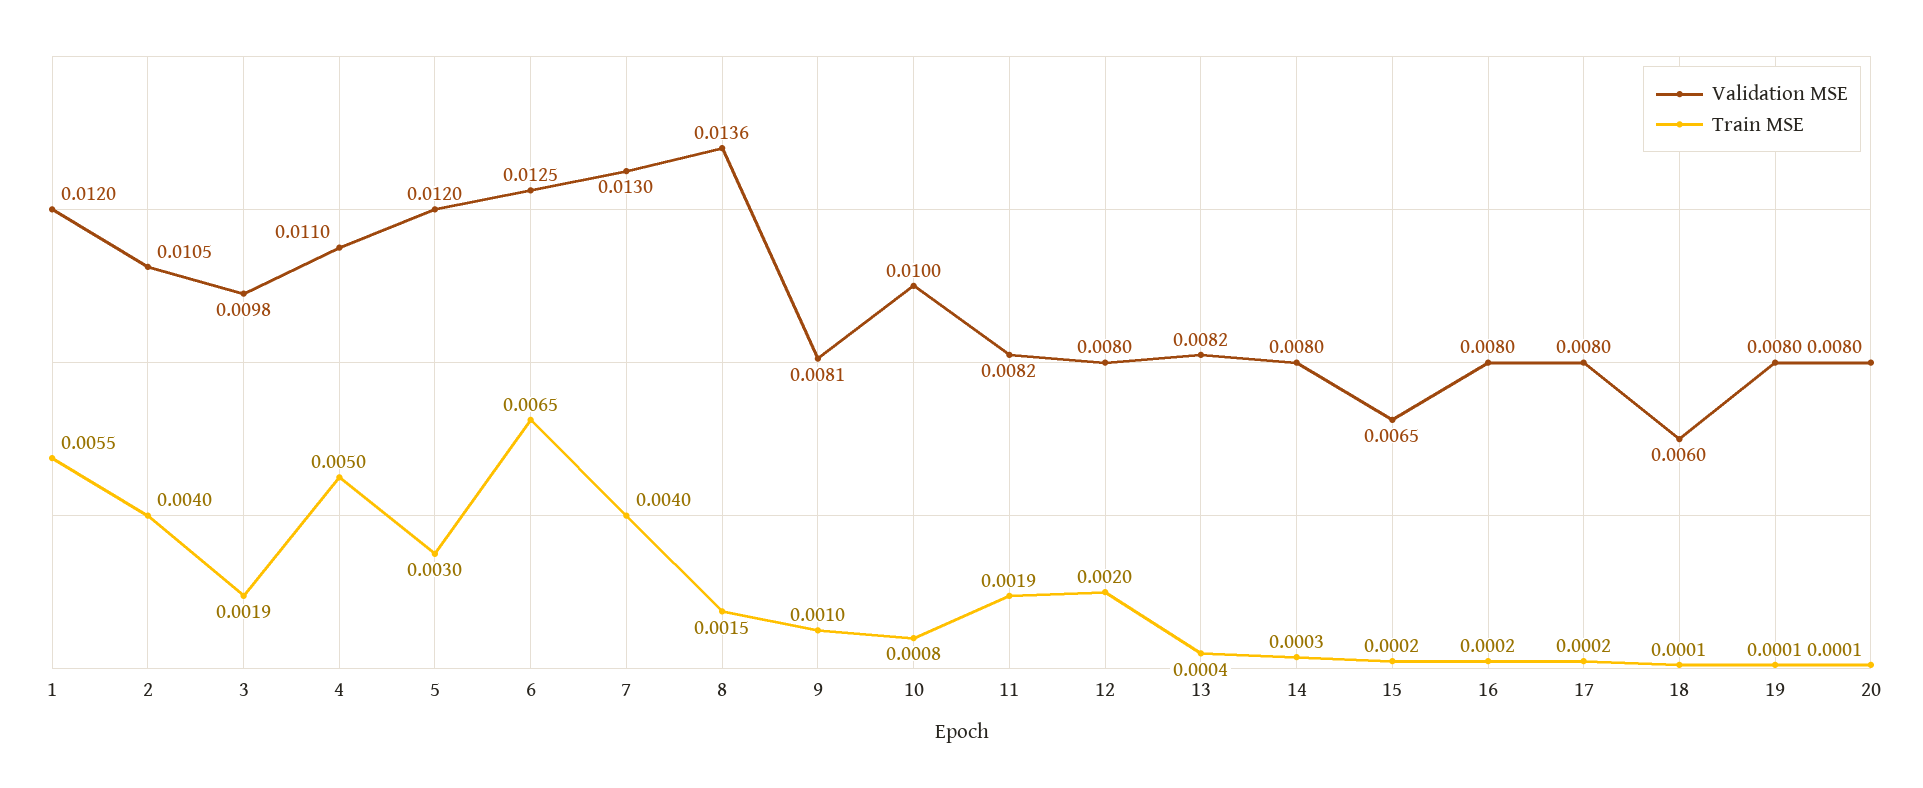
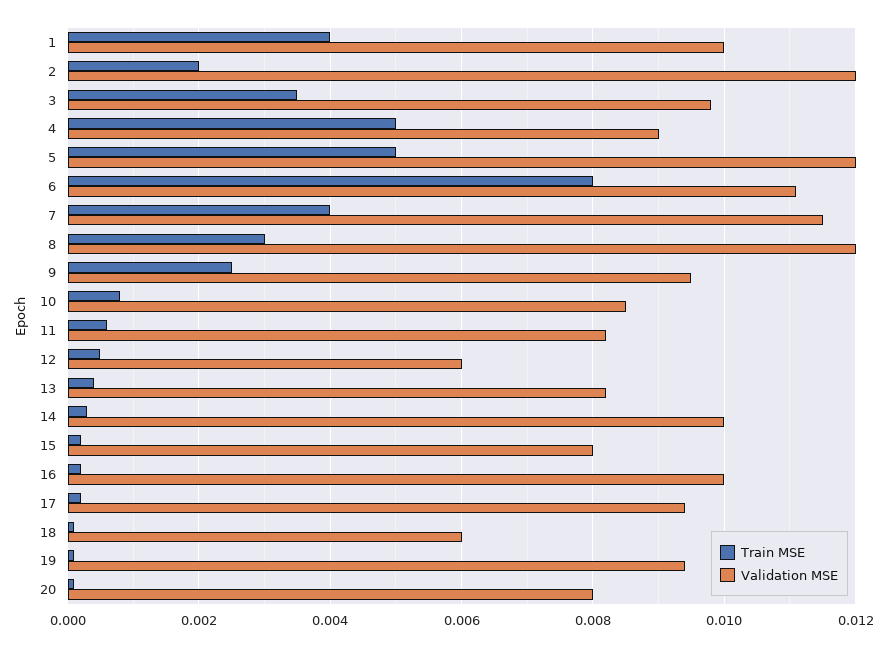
Validation MSE, 1: 0.012 -> 0.01
Train MSE, 1: 0.0055 -> 0.004
Validation MSE, 2: 0.0105 -> 0.012
Train MSE, 2: 0.004 -> 0.002
Train MSE, 3: 0.0019 -> 0.0035
Validation MSE, 4: 0.011 -> 0.009
Train MSE, 5: 0.003 -> 0.005
Validation MSE, 6: 0.0125 -> 0.011
Train MSE, 6: 0.0065 -> 0.008
Validation MSE, 7: 0.013 -> 0.0115
Validation MSE, 8: 0.0136 -> 0.012
Train MSE, 8: 0.0015 -> 0.003
Validation MSE, 9: 0.0081 -> 0.0095
Train MSE, 9: 0.001 -> 0.0025
Validation MSE, 10: 0.01 -> 0.0085
Train MSE, 11: 0.0019 -> 0.0005
Validation MSE, 12: 0.008 -> 0.006
Train MSE, 12: 0.002 -> 0.0005
Validation MSE, 14: 0.008 -> 0.01
Validation MSE, 15: 0.0065 -> 0.008
Validation MSE, 16: 0.008 -> 0.01
Validation MSE, 17: 0.008 -> 0.0095
Validation MSE, 19: 0.008 -> 0.0095

